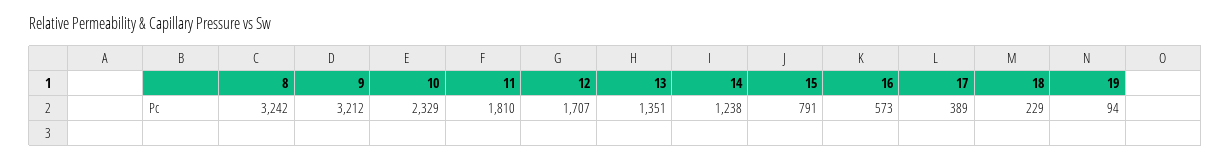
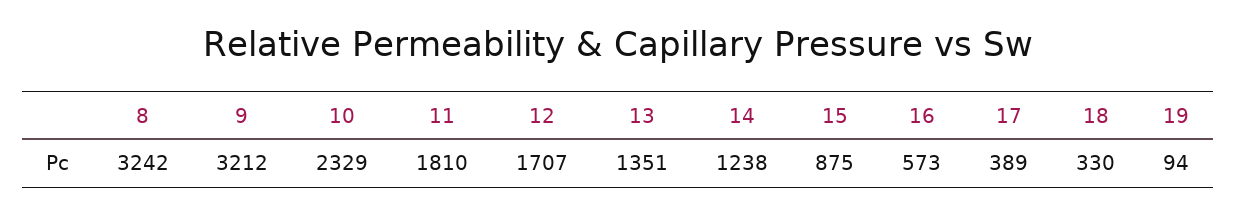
15: 791 -> 875
18: 229 -> 330

